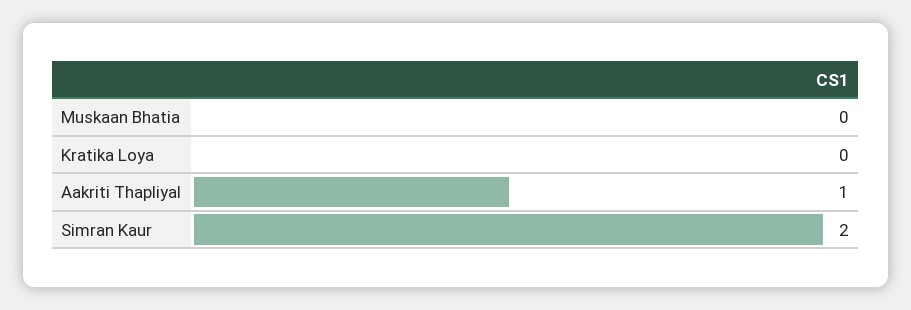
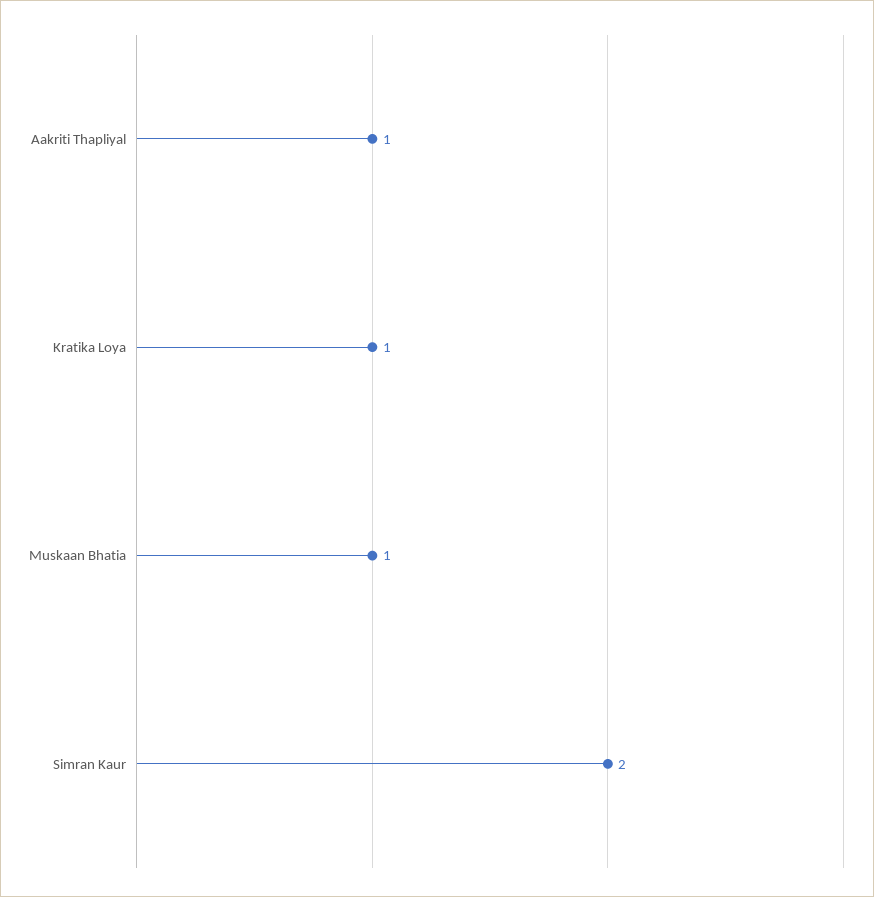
Muskaan Bhatia: 0 -> 1
Kratika Loya: 0 -> 1

